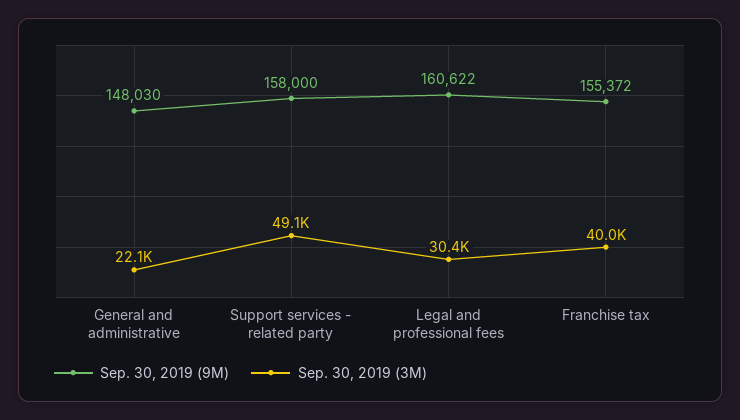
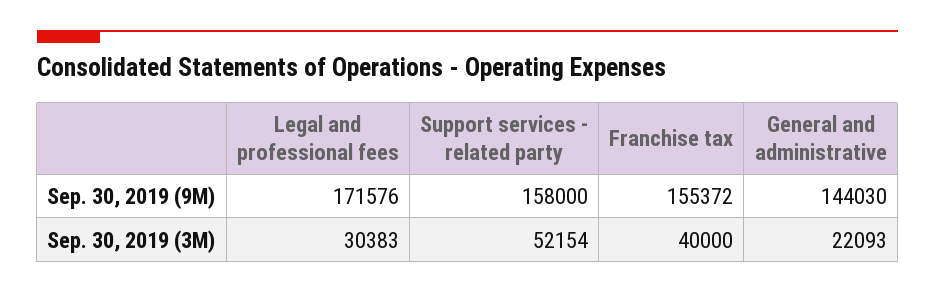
Sep. 30, 2019 (9M), General and administrative: 148030 -> 144030
Sep. 30, 2019 (3M), Support services - related party: 49100 -> 52154
Sep. 30, 2019 (9M), Legal and professional fees: 160622 -> 171576

